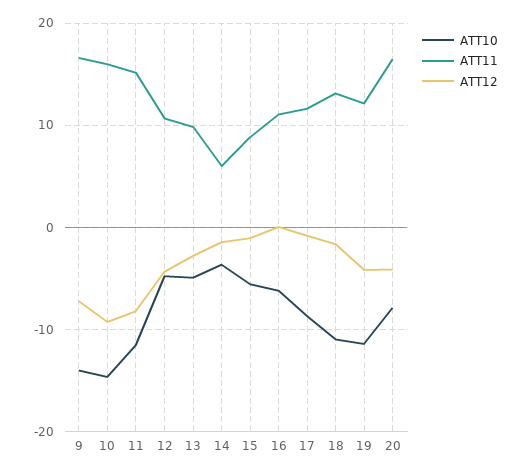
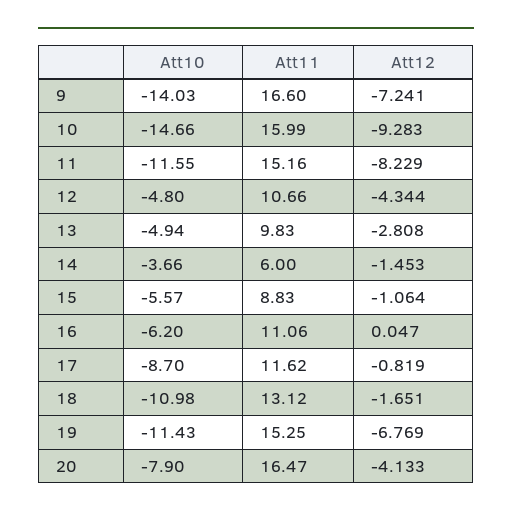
ATT11, 19: 12 -> 15.25
ATT12, 19: -4 -> -6.769

